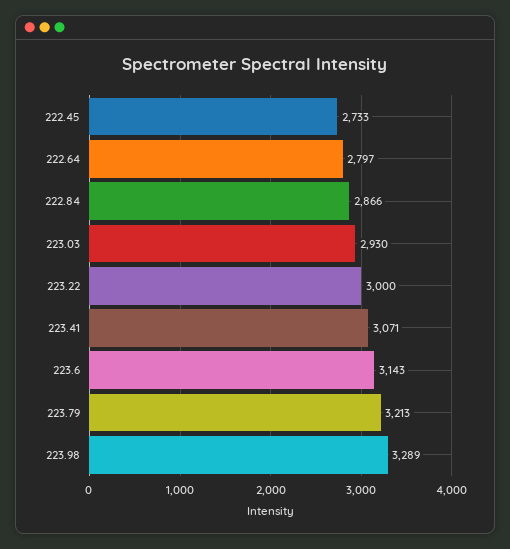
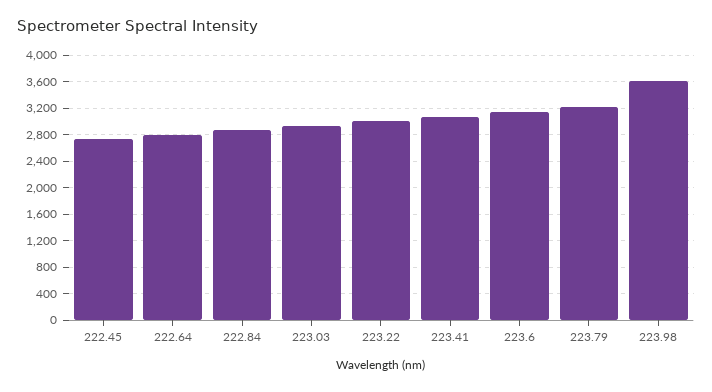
223.98: 3289 -> 3600

